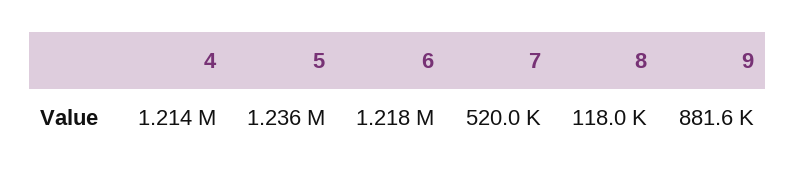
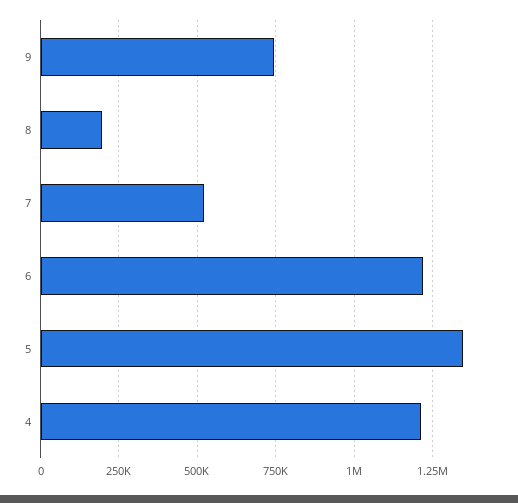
5: 1236000 -> 1350000
8: 118000 -> 200000
9: 881600 -> 750000

